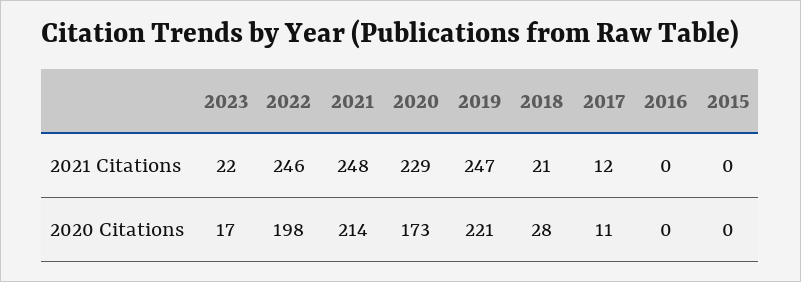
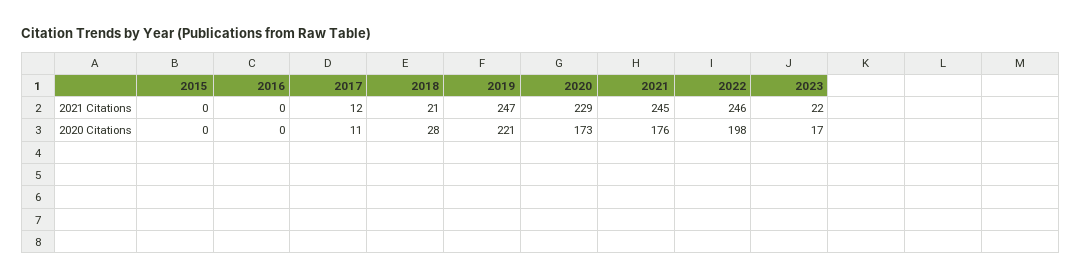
2021, 2021 Citations: 248 -> 245
2021, 2020 Citations: 214 -> 176

